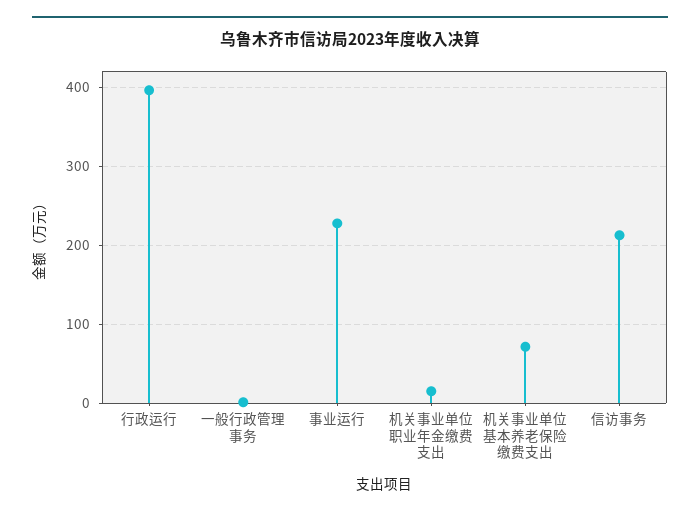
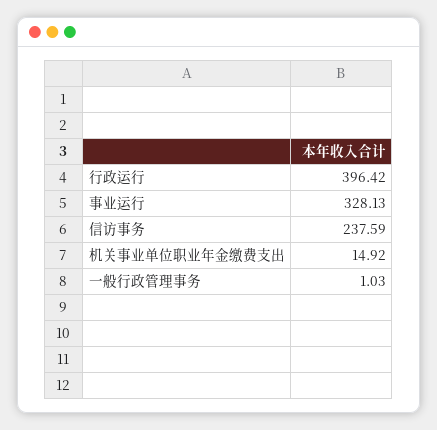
事业运行: 230 -> 328.13
机关事业单位基本养老保险缴费支出: 70 -> none
信访事务: 210 -> 237.59

